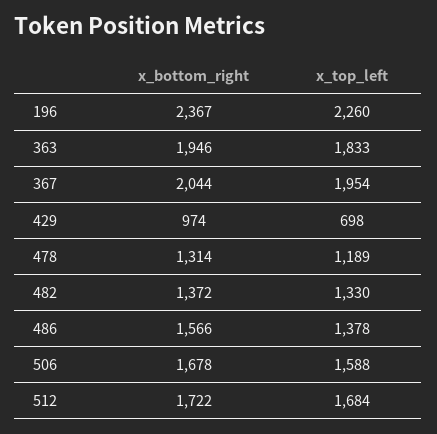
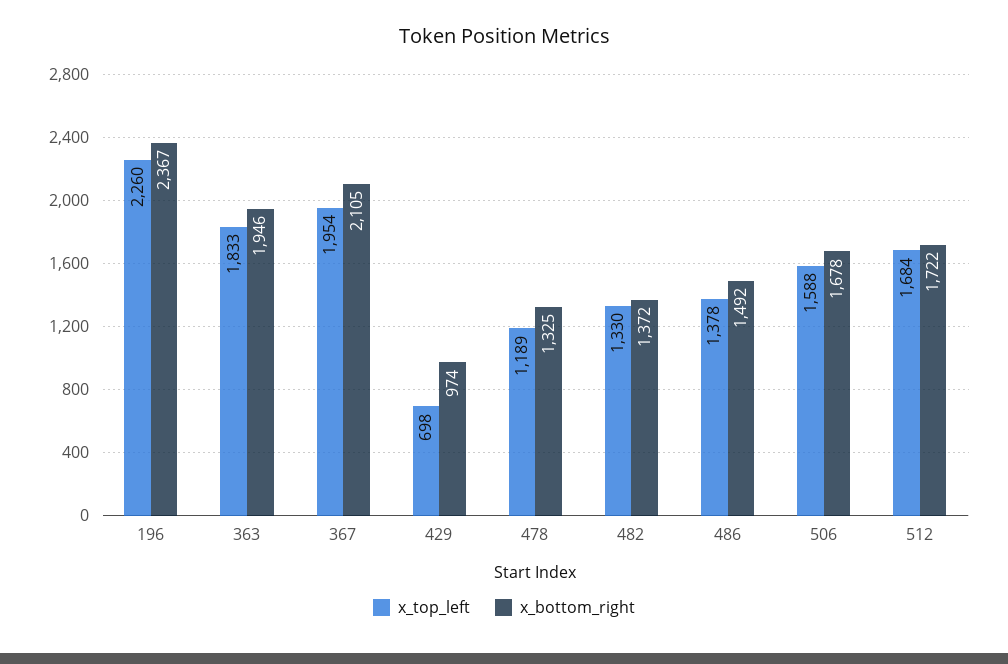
x_bottom_right, 367: 2044 -> 2105
x_bottom_right, 478: 1314 -> 1325
x_bottom_right, 486: 1566 -> 1492

